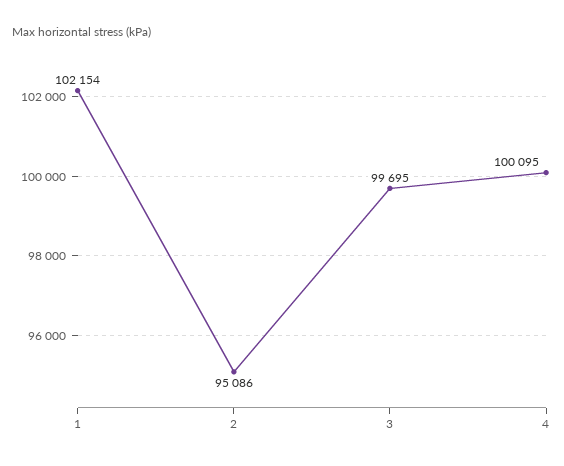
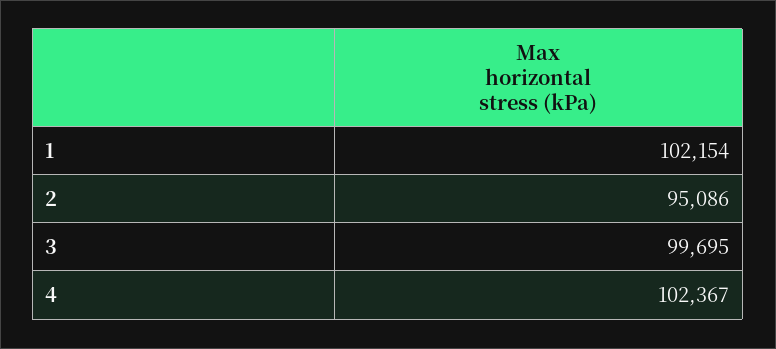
4: 100095 -> 102367

